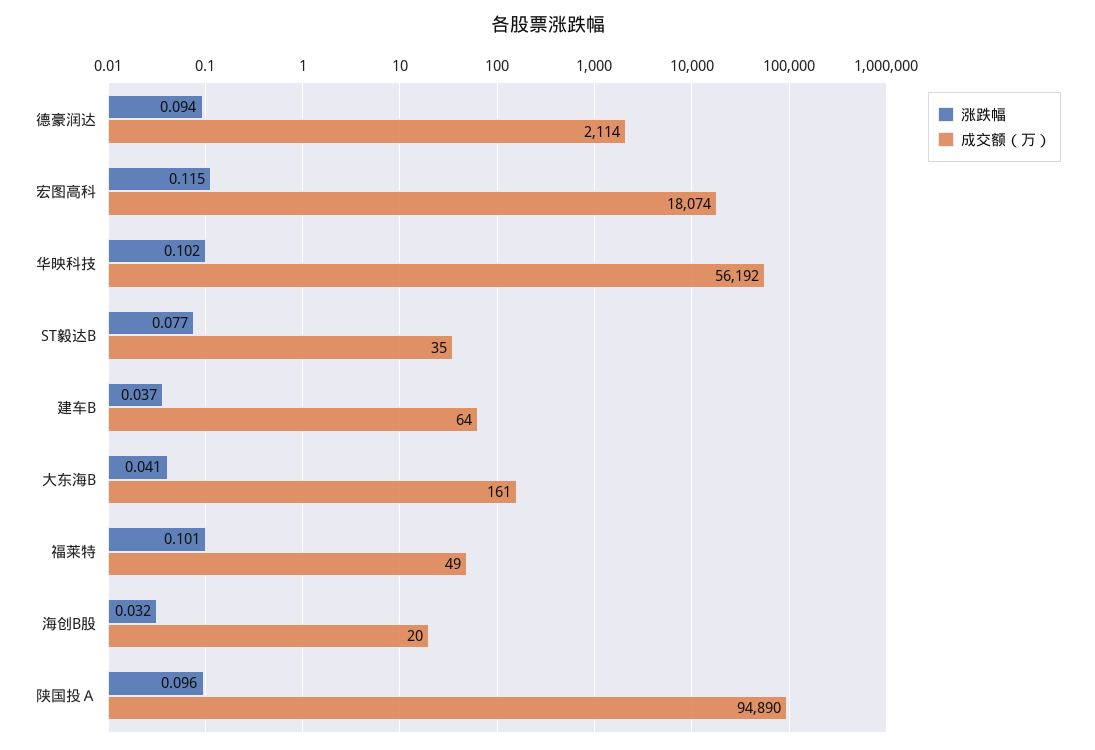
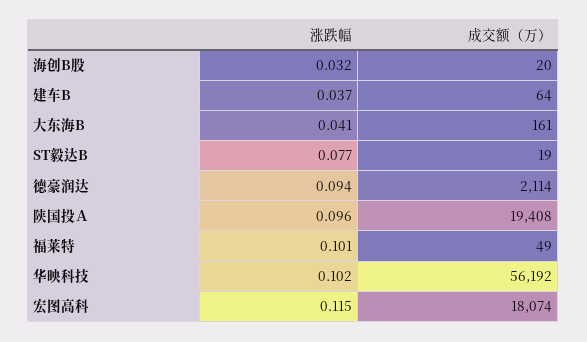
成交额（万）, ST毅达B: 35 -> 19
成交额（万）, 陕国投Ａ: 94890 -> 19408

